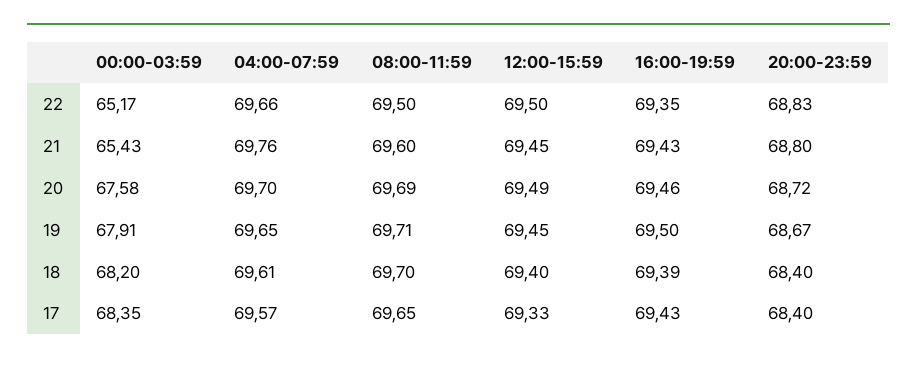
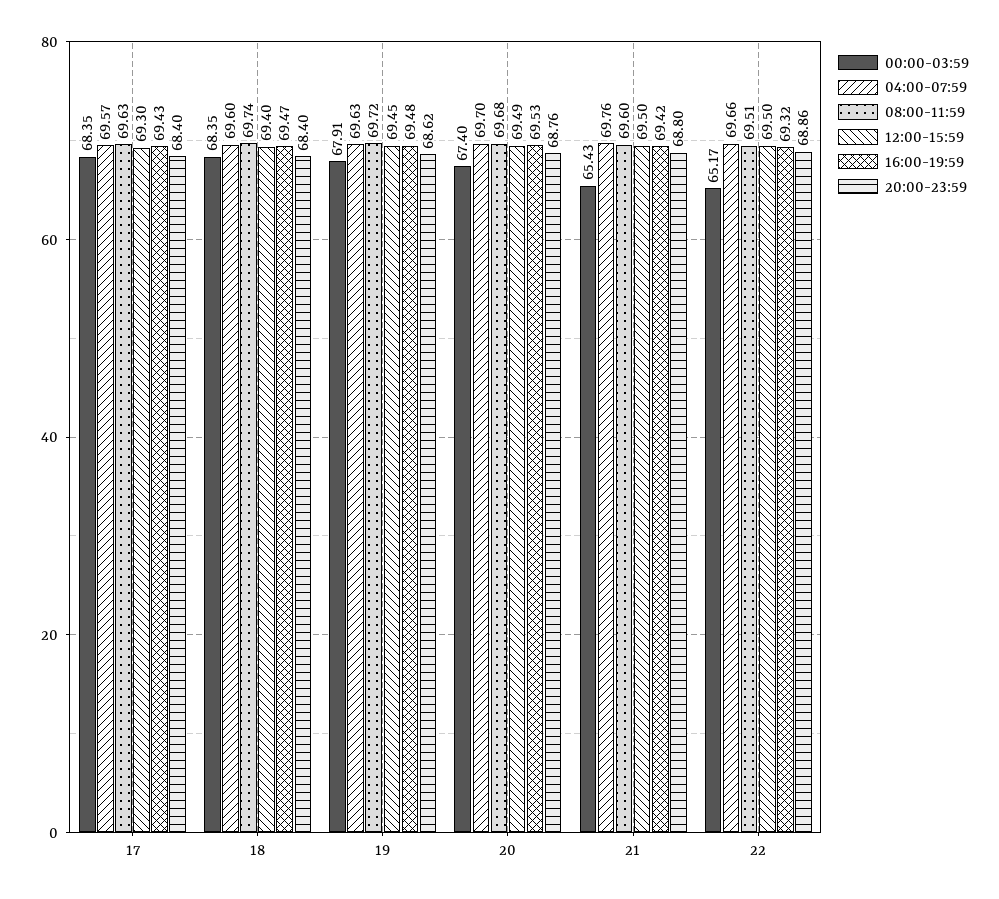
08:00-11:59, 22: 69.5 -> 69.51
16:00-19:59, 22: 69.35 -> 69.32
20:00-23:59, 22: 68.83 -> 68.86
12:00-15:59, 21: 69.45 -> 69.5
16:00-19:59, 21: 69.43 -> 69.42
00:00-03:59, 20: 67.58 -> 67.4
08:00-11:59, 20: 69.69 -> 69.68
16:00-19:59, 20: 69.46 -> 69.53
20:00-23:59, 20: 68.72 -> 68.76
04:00-07:59, 19: 69.65 -> 69.63
08:00-11:59, 19: 69.71 -> 69.72
16:00-19:59, 19: 69.5 -> 69.48
20:00-23:59, 19: 68.67 -> 68.62
00:00-03:59, 18: 68.2 -> 68.35
04:00-07:59, 18: 69.61 -> 69.6
08:00-11:59, 18: 69.7 -> 69.74
16:00-19:59, 18: 69.39 -> 69.47
08:00-11:59, 17: 69.65 -> 69.63
12:00-15:59, 17: 69.33 -> 69.3

